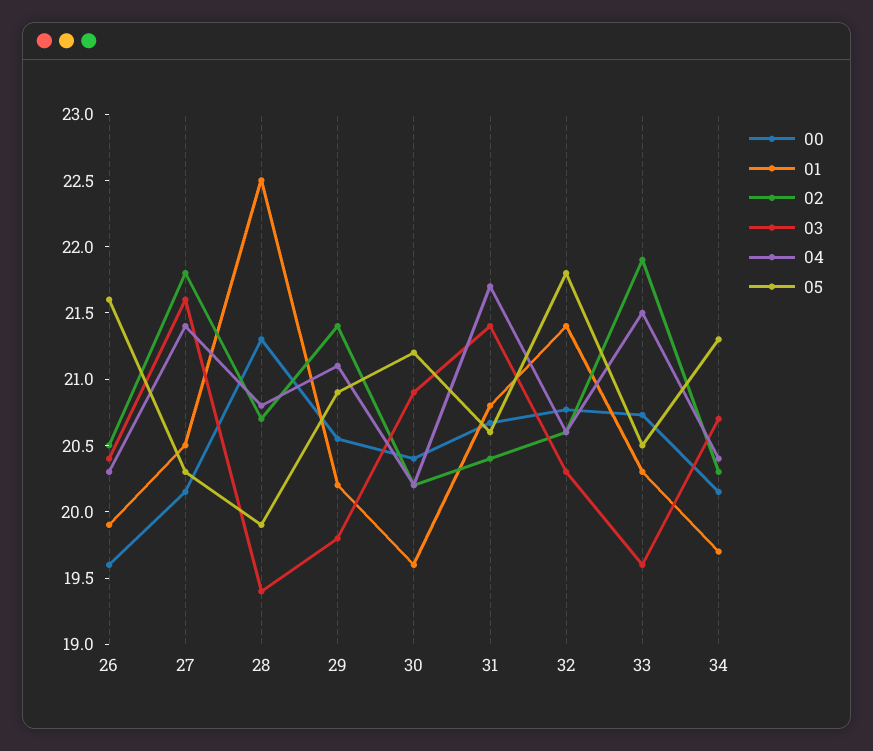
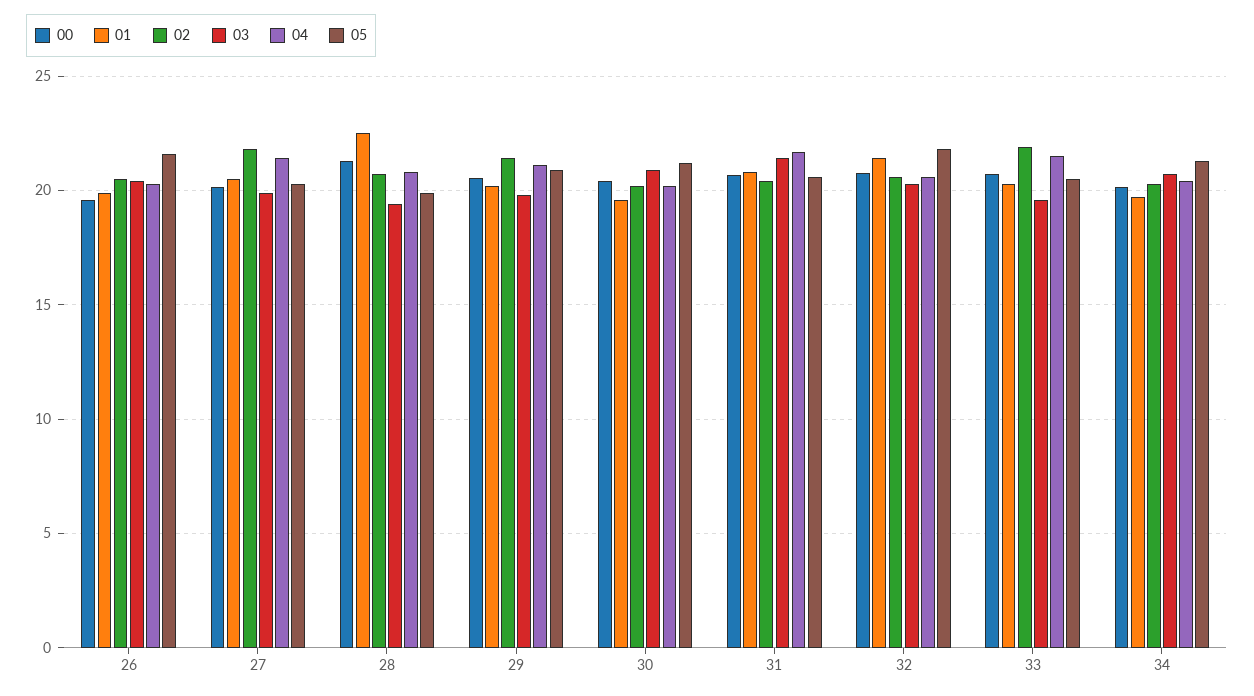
03, 27: 21.6 -> 20

